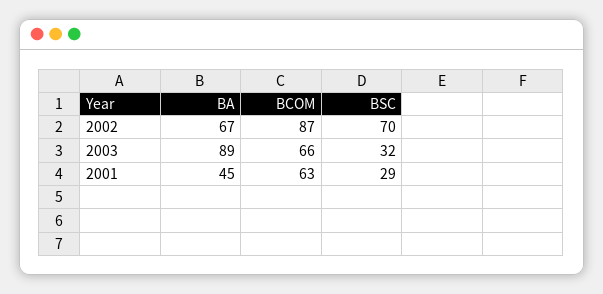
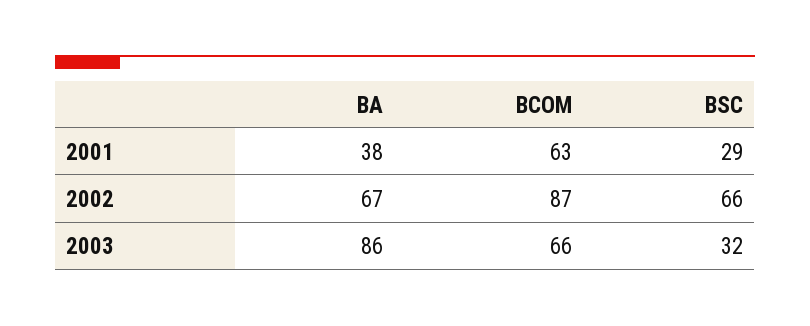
BSC, 2002: 70 -> 66
BA, 2003: 89 -> 86
BA, 2001: 45 -> 38

